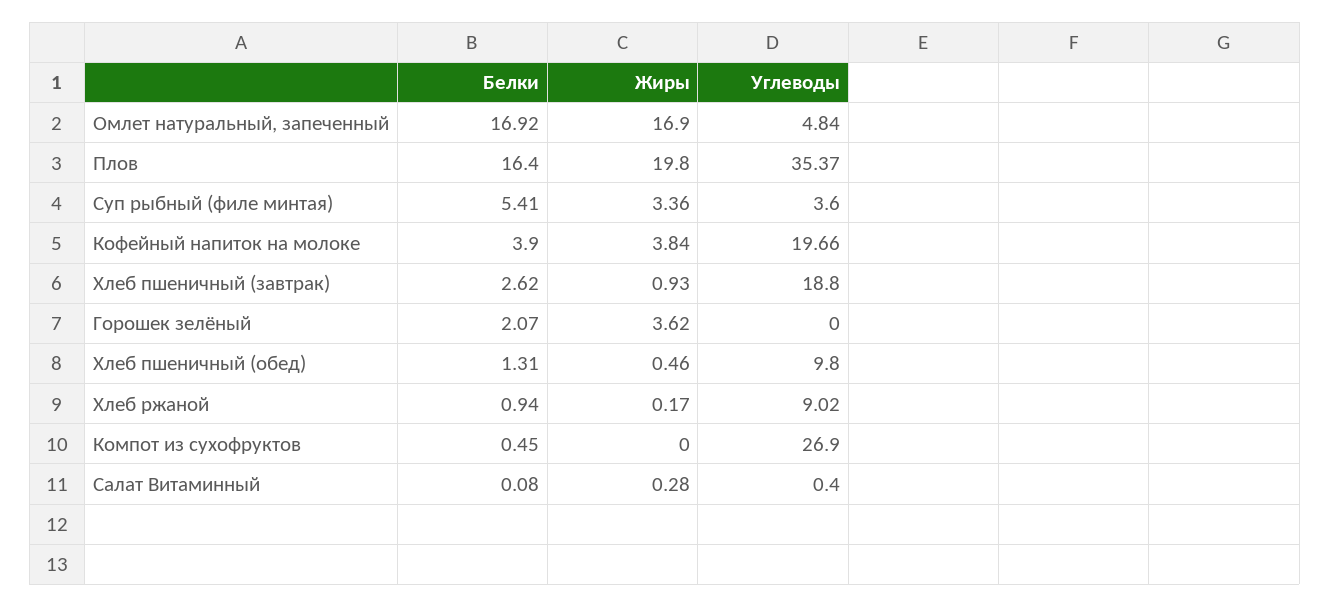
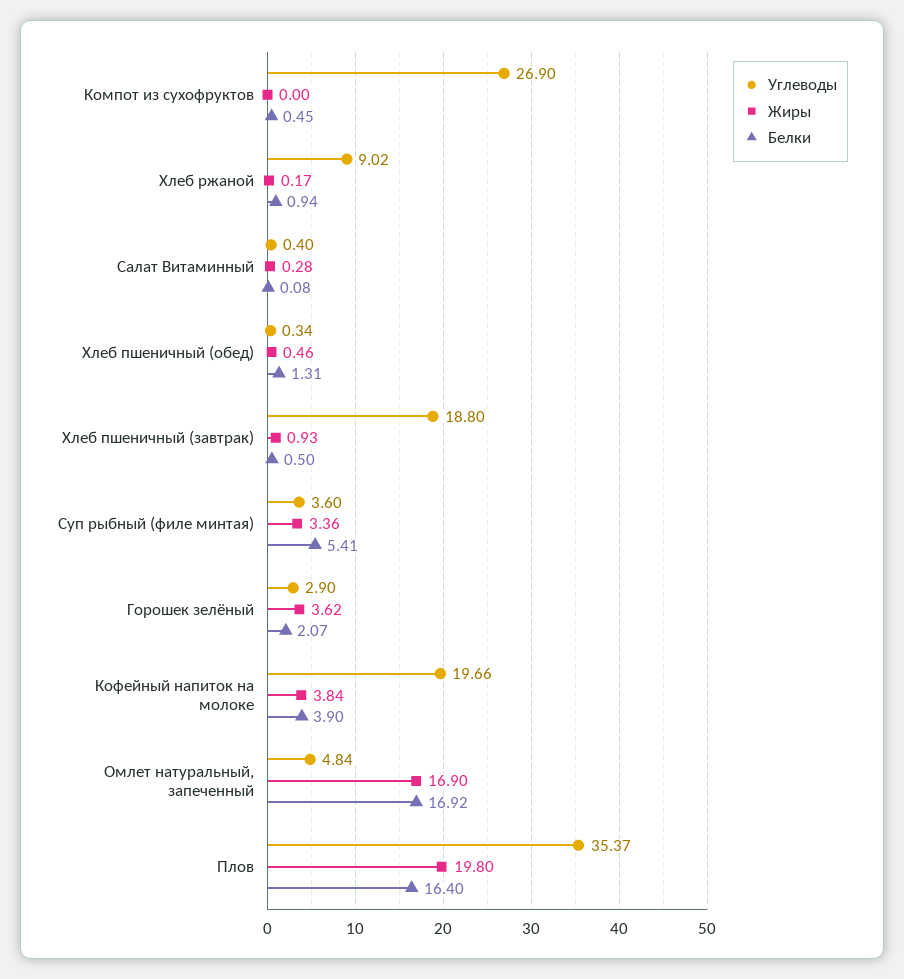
Белки, Хлеб пшеничный (завтрак): 2.62 -> 0.5
Углеводы, Горошек зелёный: 0 -> 2.9
Углеводы, Хлеб пшеничный (обед): 9.8 -> 0.34

